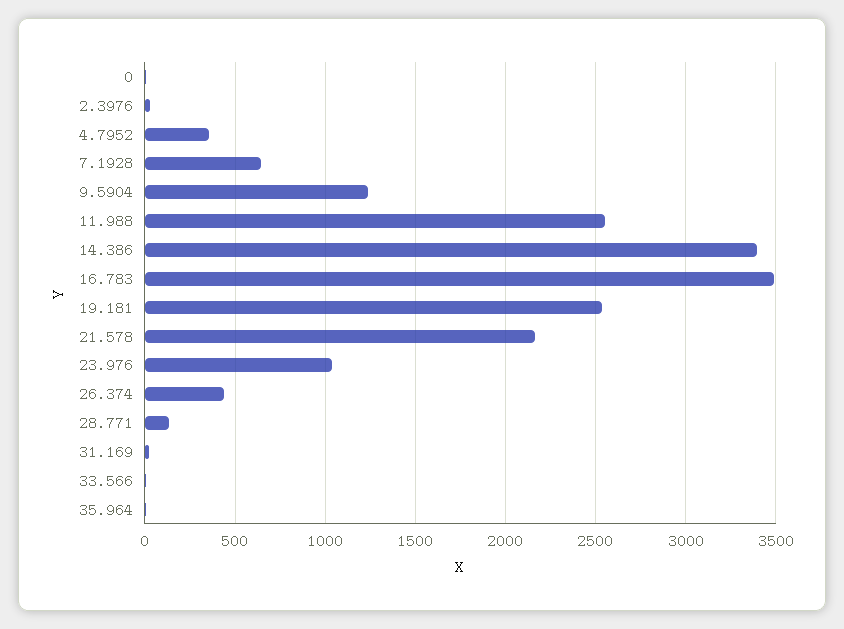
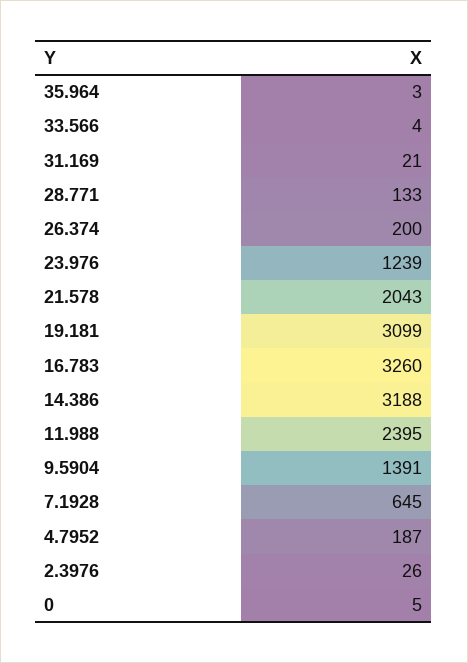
4.7952: 350 -> 187
9.5904: 1250 -> 1391
11.988: 2550 -> 2395
14.386: 3400 -> 3188
16.783: 3500 -> 3260
19.181: 2550 -> 3099
21.578: 2150 -> 2043
23.976: 1050 -> 1239
26.374: 450 -> 200

